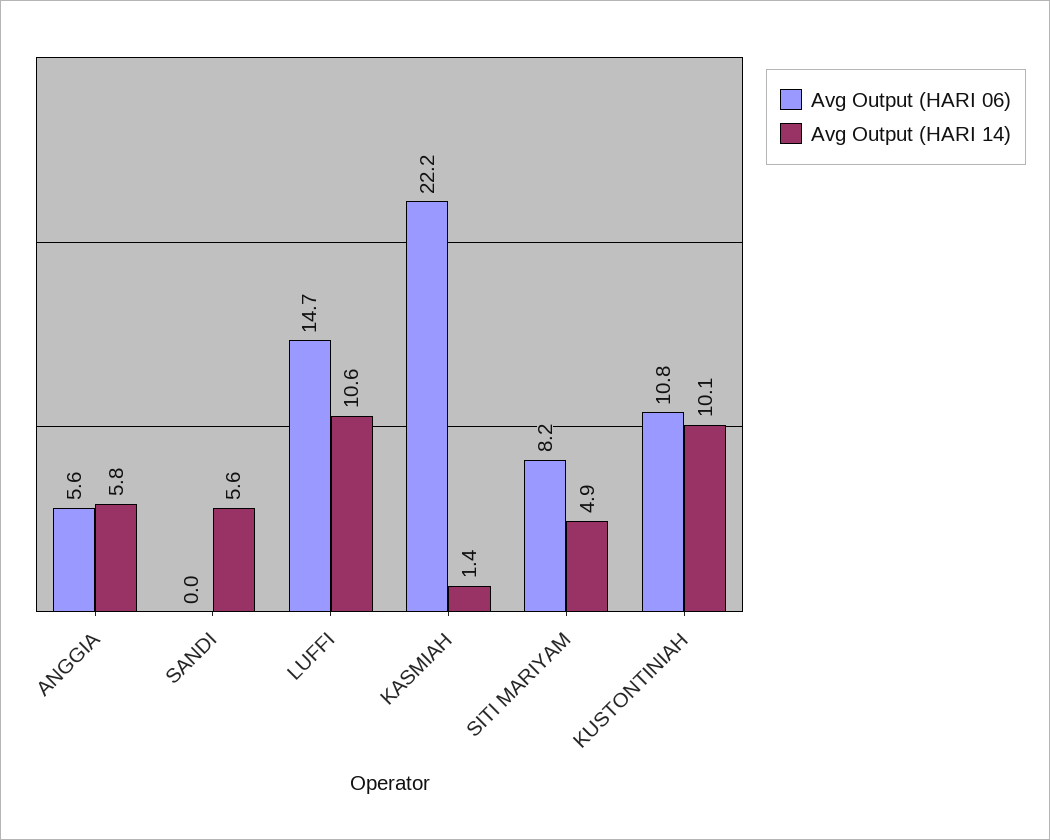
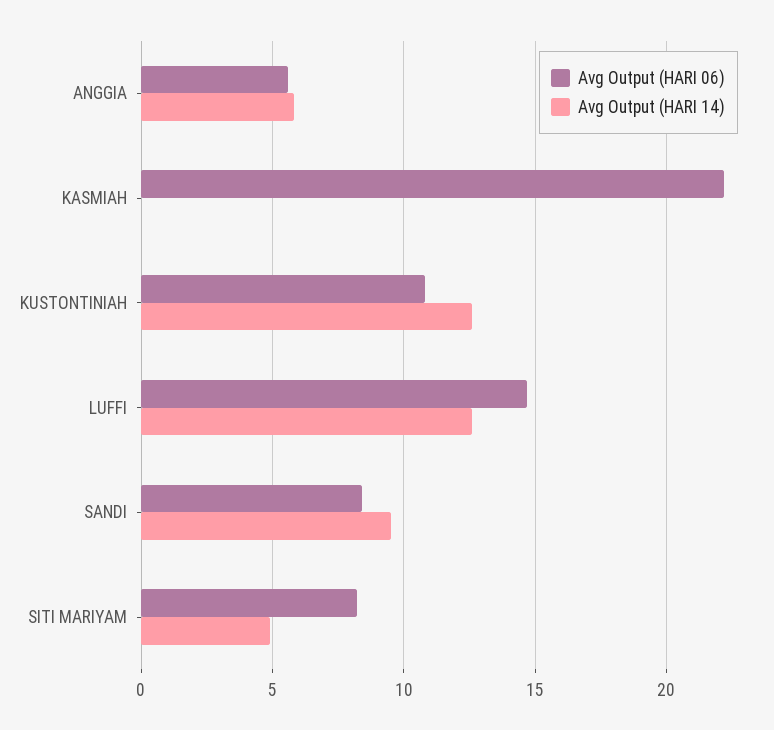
Avg Output (HARI 06), SANDI: 0 -> 8.5
Avg Output (HARI 14), SANDI: 5.6 -> 9.5
Avg Output (HARI 14), LUFFI: 10.6 -> 12.5
Avg Output (HARI 14), KASMIAH: 1.4 -> 0
Avg Output (HARI 14), KUSTONTINIAH: 10.1 -> 12.5

